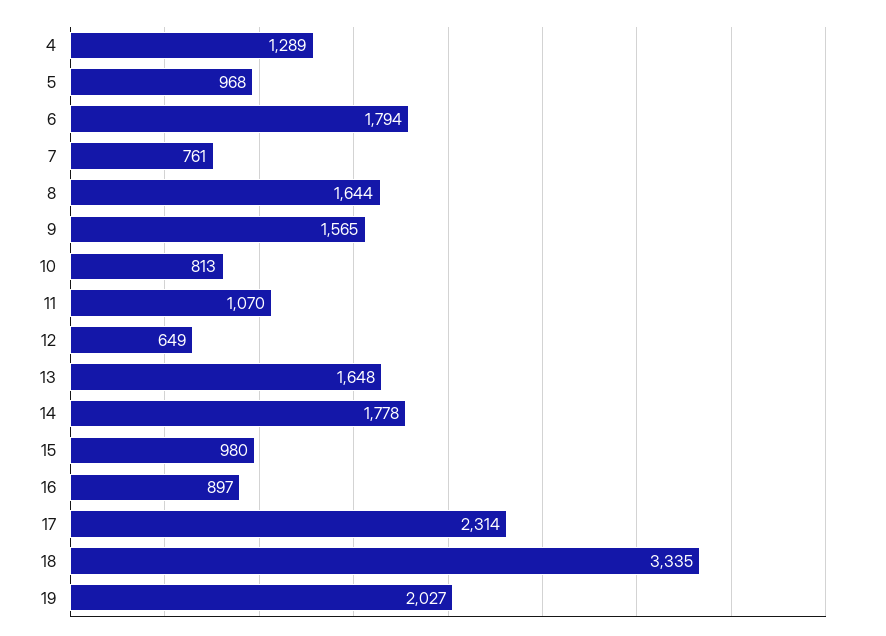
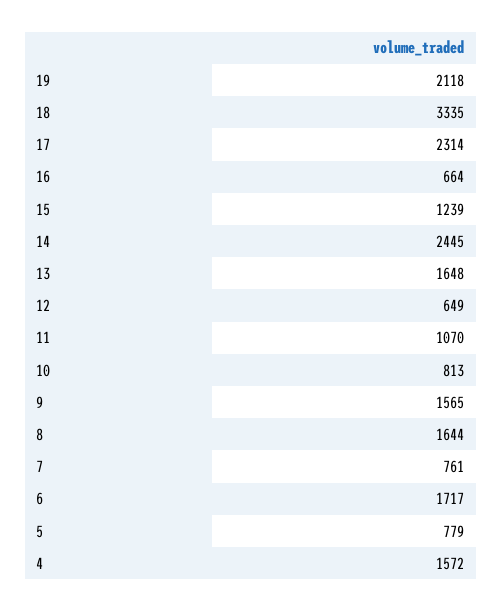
4: 1289 -> 1572
5: 968 -> 779
6: 1794 -> 1717
14: 1778 -> 2445
15: 980 -> 1239
16: 897 -> 664
19: 2027 -> 2118

